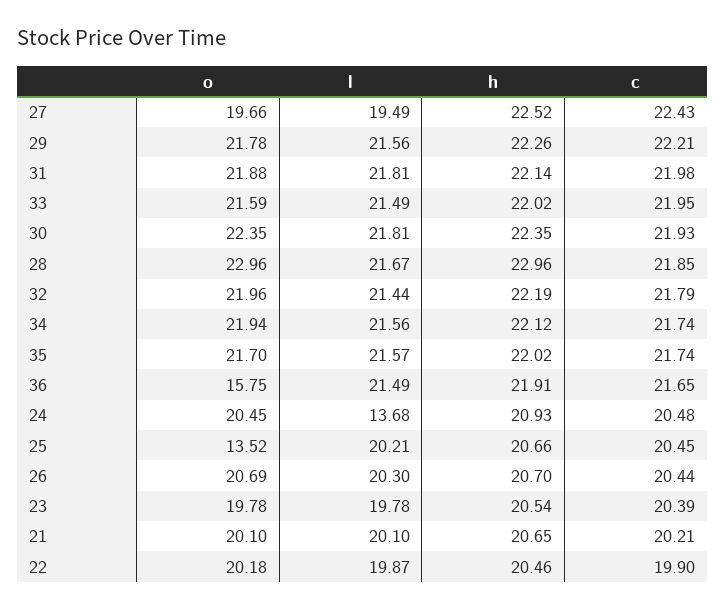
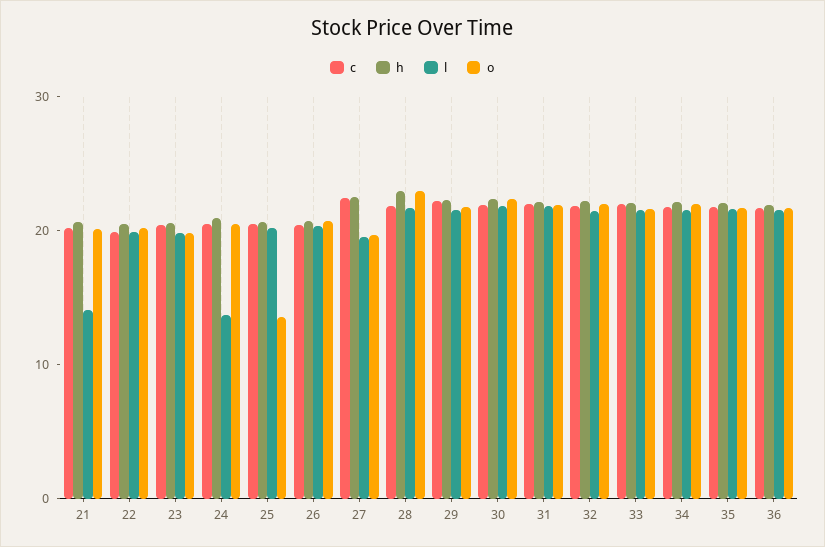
o, 36: 15.75 -> 22
l, 21: 20.1 -> 14

